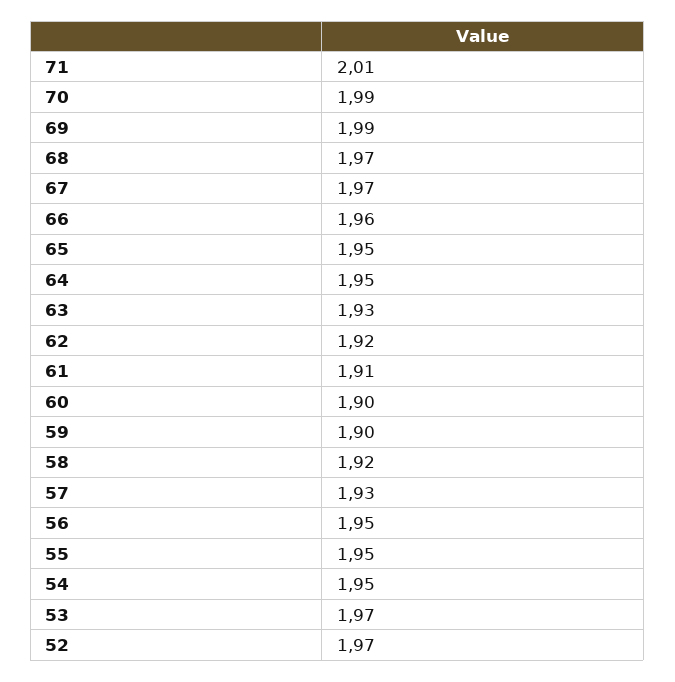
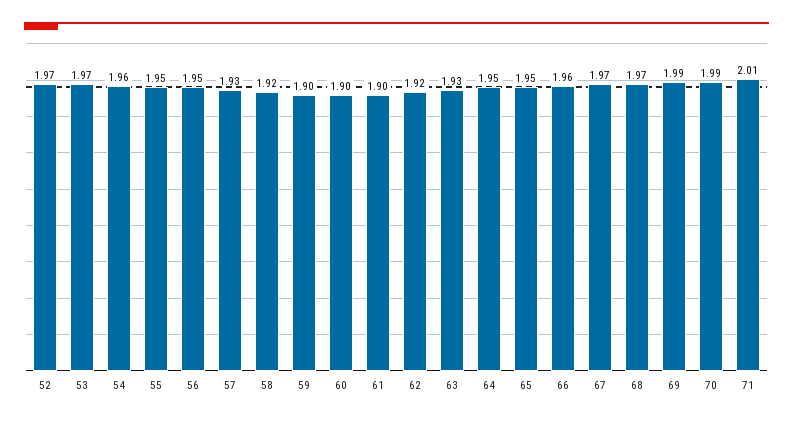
61: 1.91 -> 1.9
54: 1.95 -> 1.96

